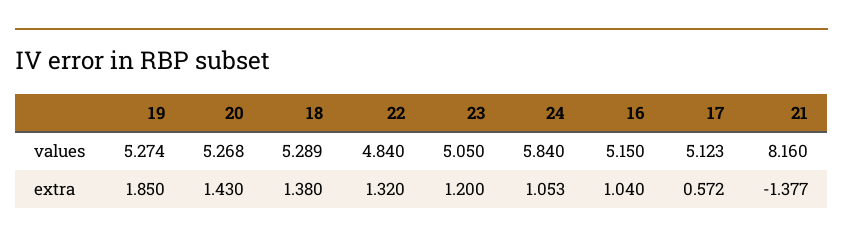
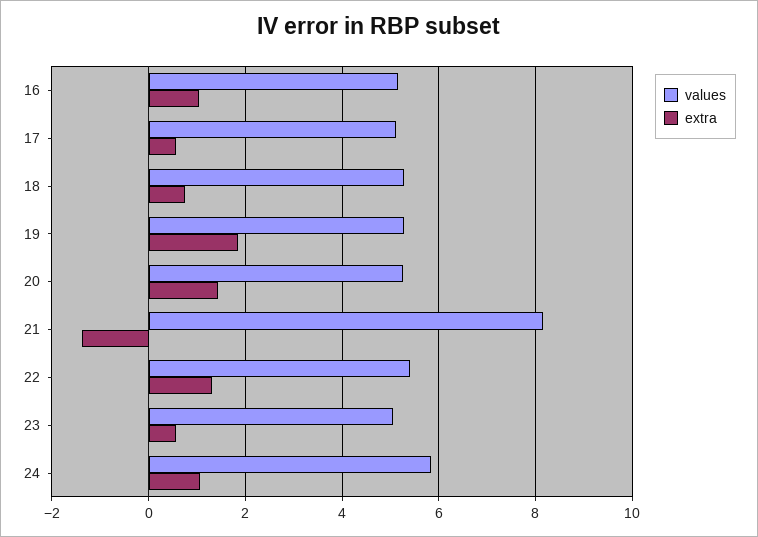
values, 22: 4.84 -> 5.4
extra, 18: 1.38 -> 0.8
extra, 23: 1.2 -> 0.6

